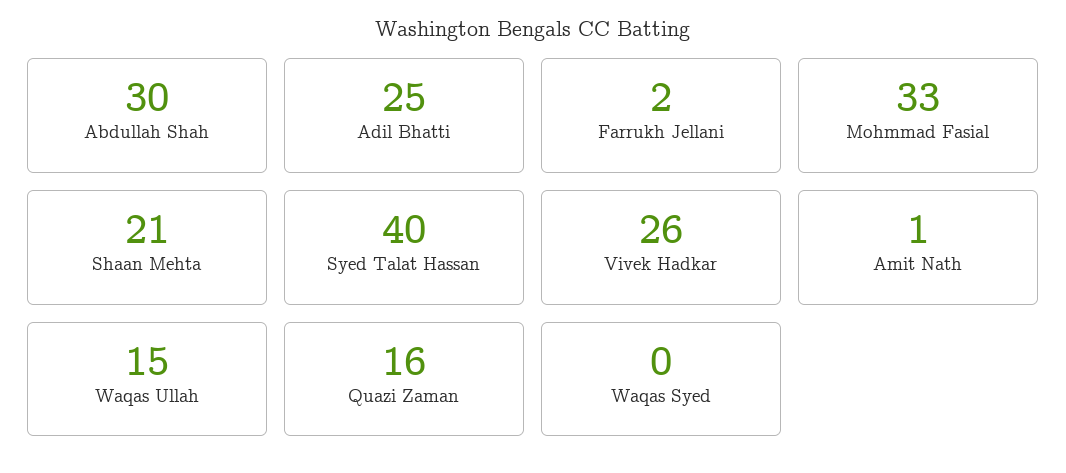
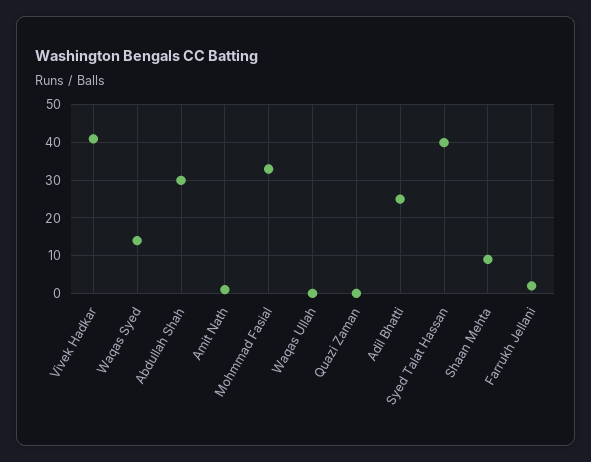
Shaan Mehta: 21 -> 10
Vivek Hadkar: 26 -> 40
Waqas Ullah: 15 -> 0
Quazi Zaman: 16 -> 0
Waqas Syed: 0 -> 15

